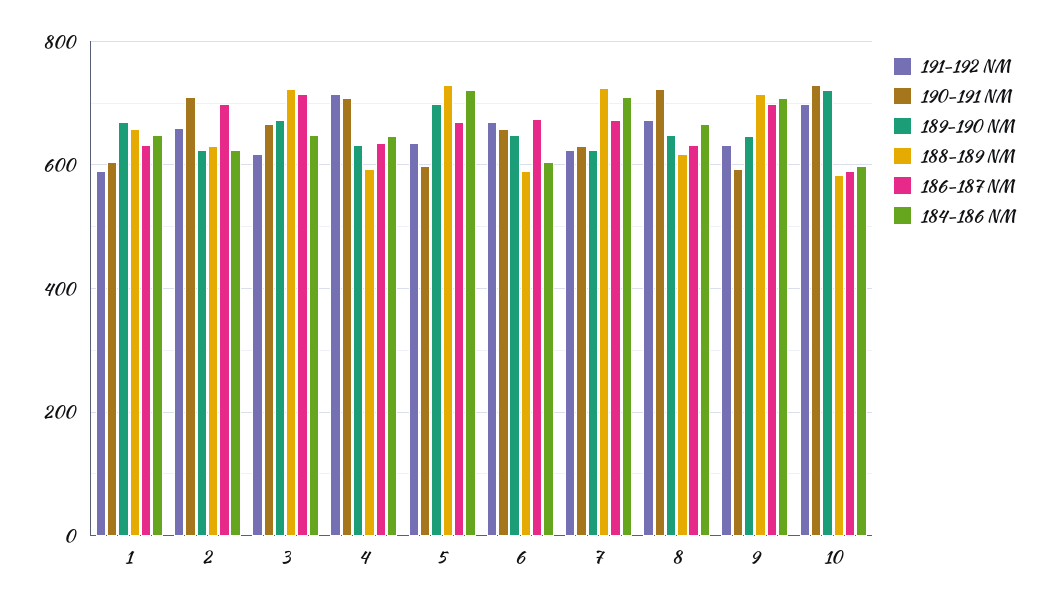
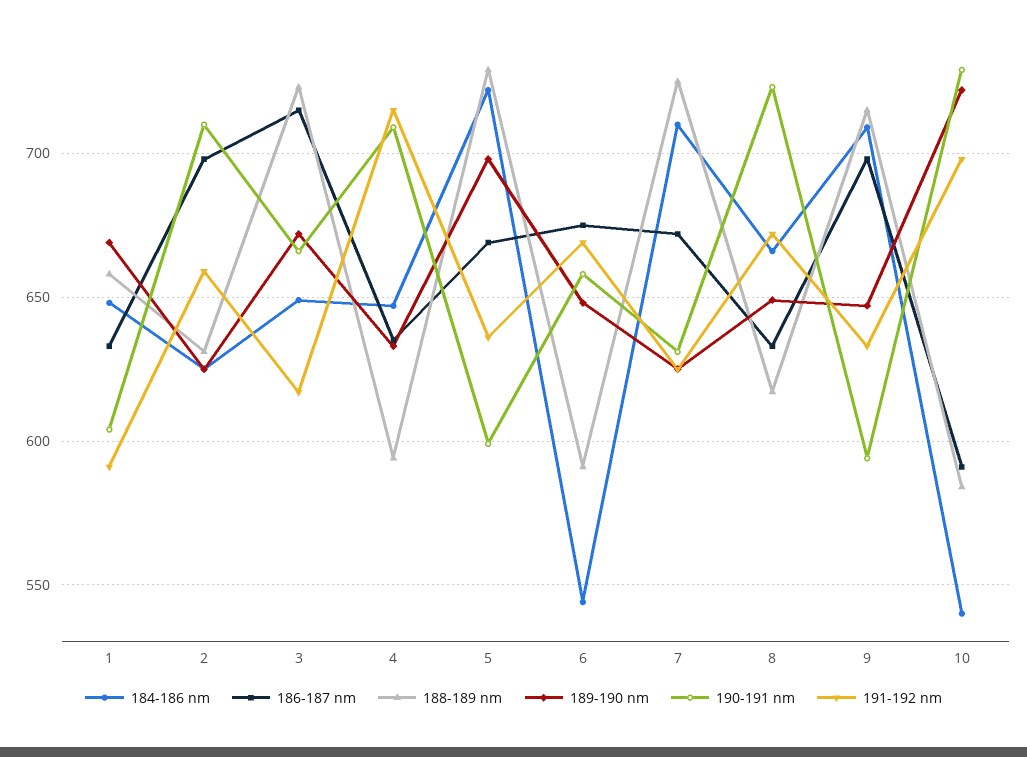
184-186 NM, 6: 600 -> 545
184-186 NM, 10: 600 -> 540

